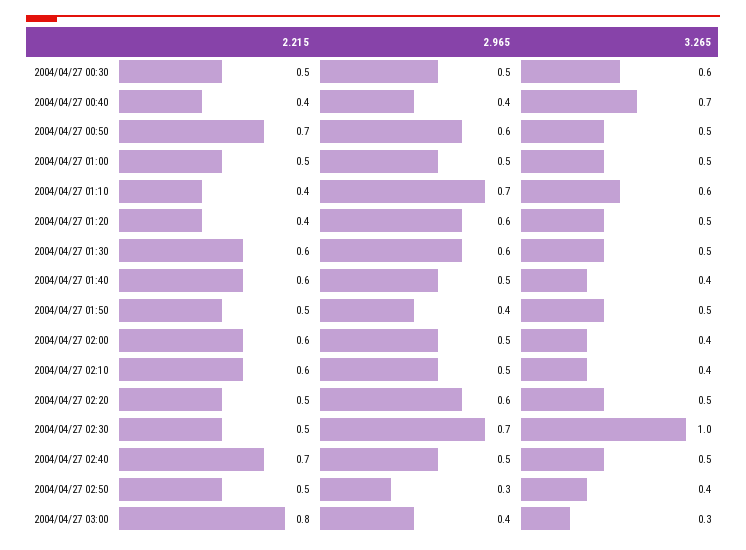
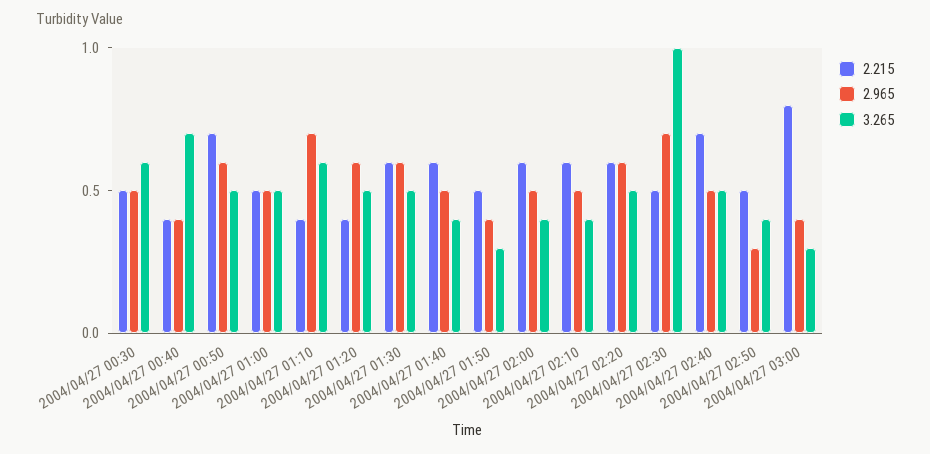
3.265, 2004/04/27 01:50: 0.5 -> 0.3
2.215, 2004/04/27 02:20: 0.5 -> 0.6

